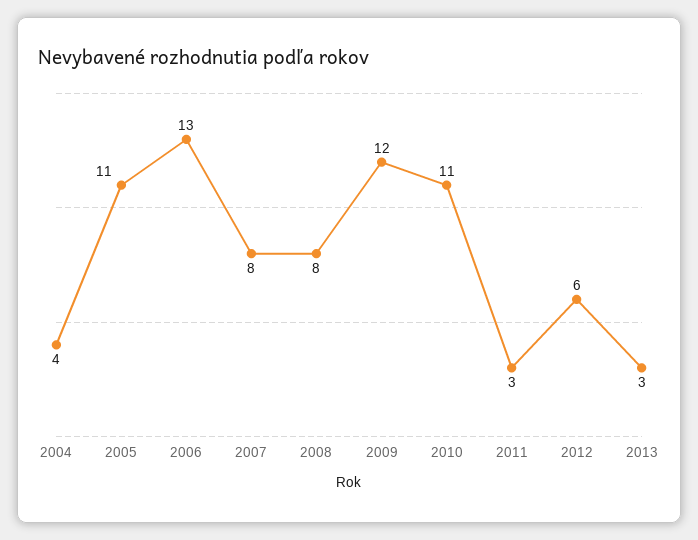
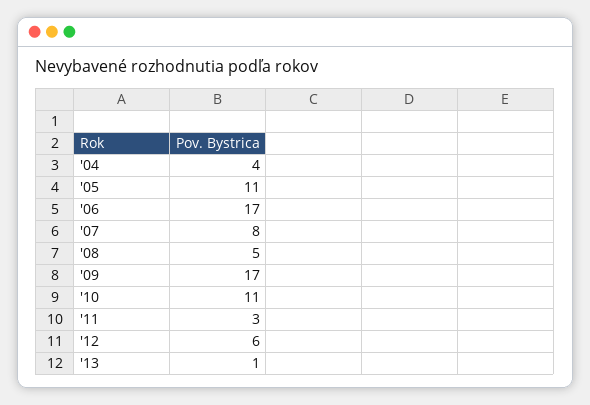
2006: 13 -> 17
2008: 8 -> 5
2009: 12 -> 17
2013: 3 -> 1

